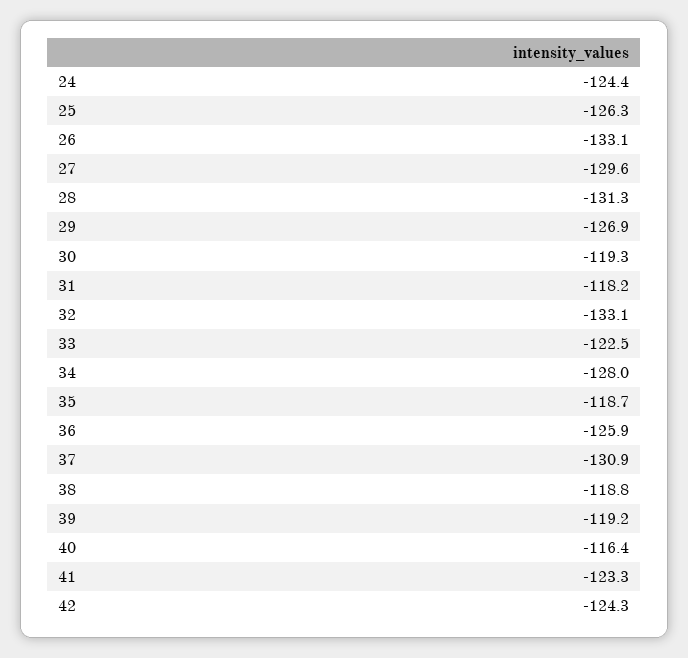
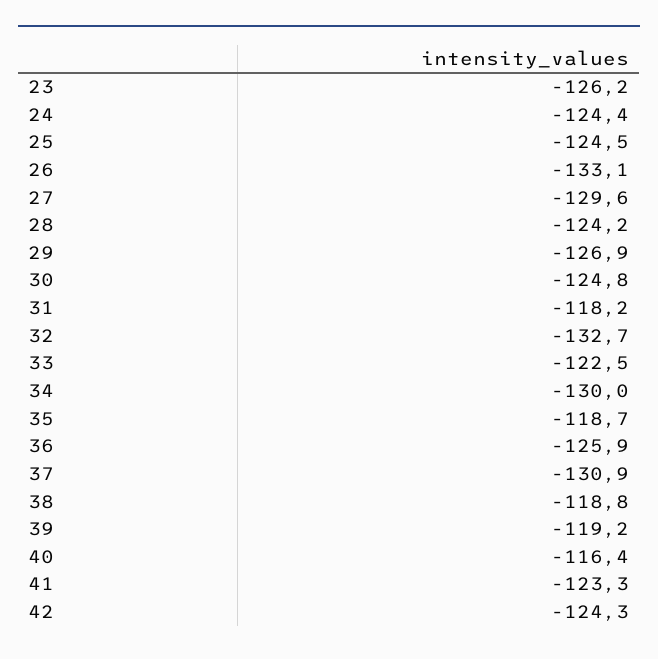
25: -126.3 -> -124.5
28: -131.3 -> -124.2
30: -119.3 -> -124.8
32: -133.1 -> -132.7
34: -128 -> -130
23: none -> -126.2

